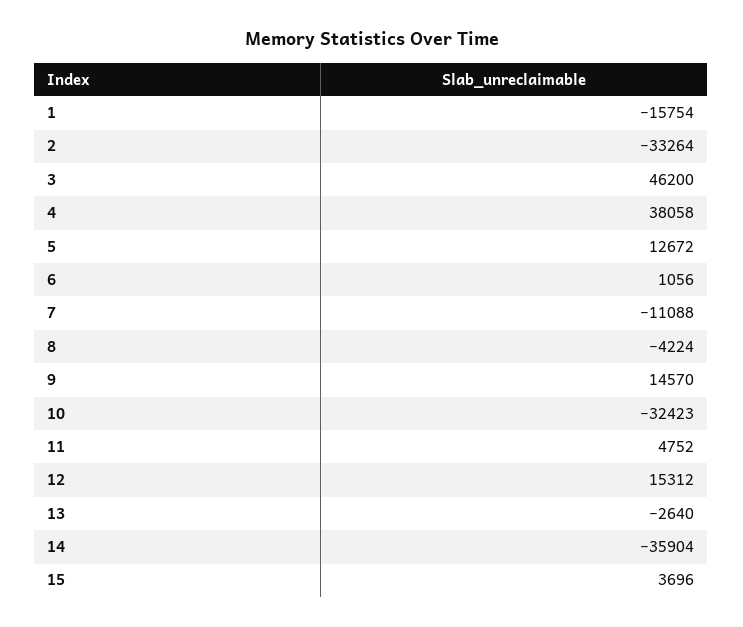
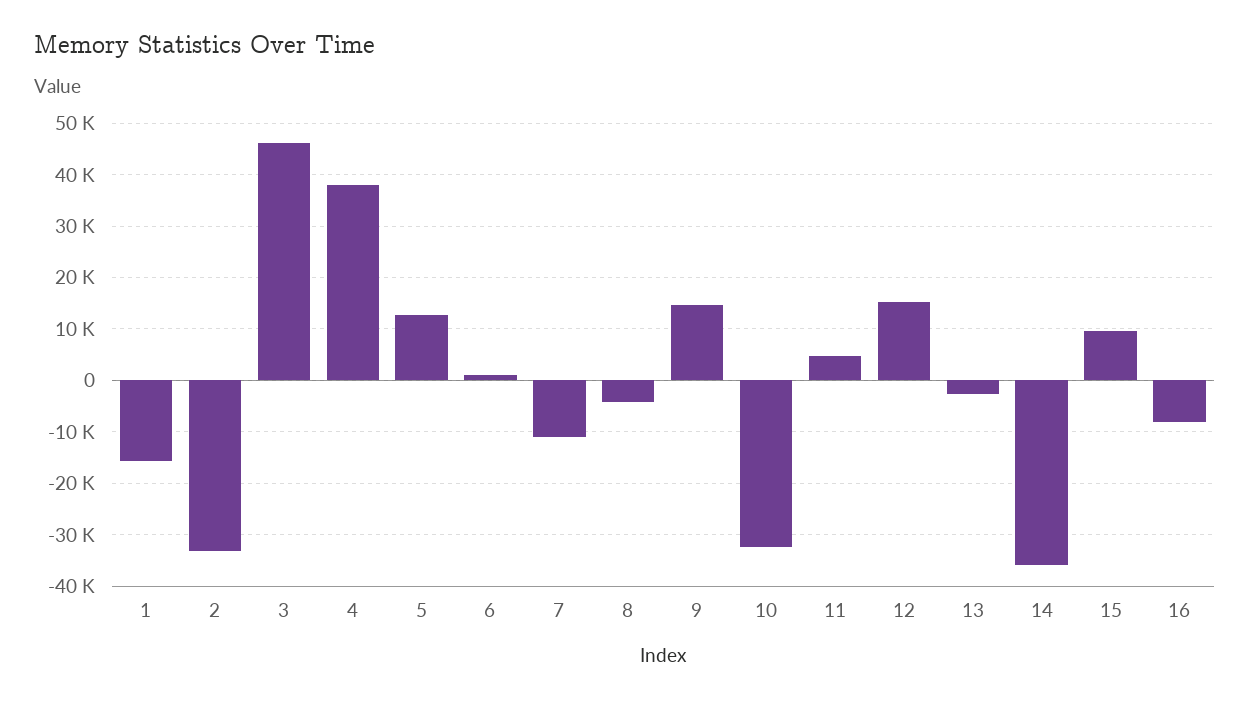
15: 3696 -> 10000
16: none -> -8000

